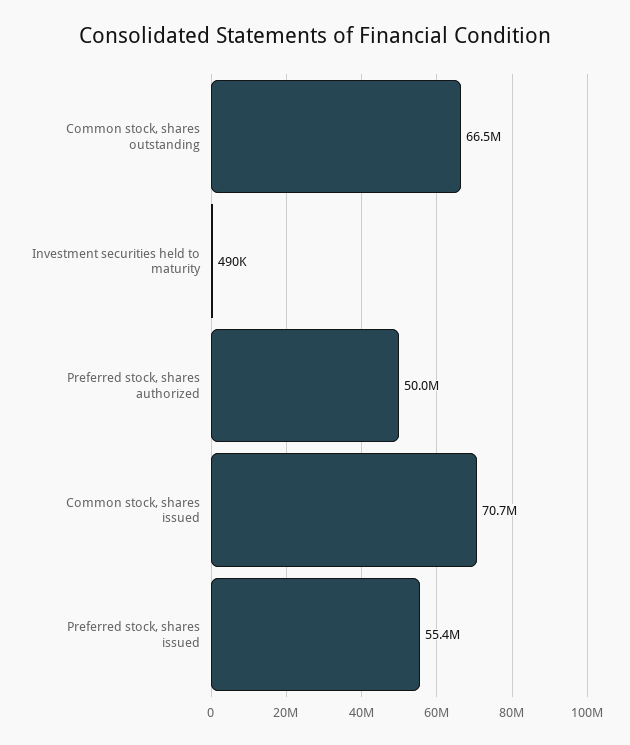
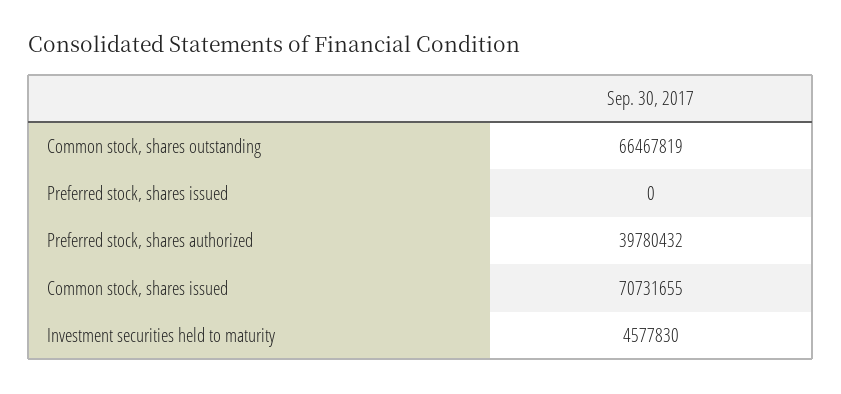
Investment securities held to maturity: 490000 -> 4577830
Preferred stock, shares authorized: 50000000 -> 39780432
Preferred stock, shares issued: 55400000 -> 0

